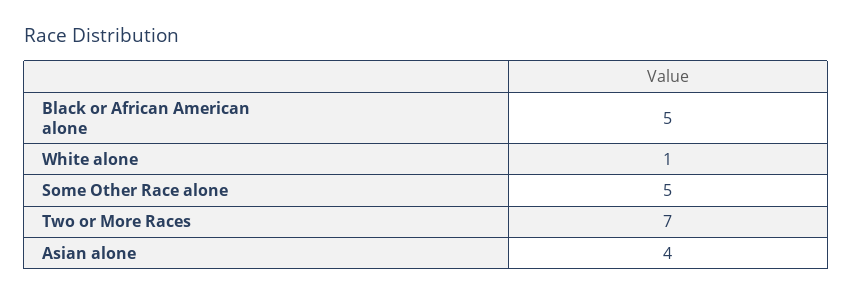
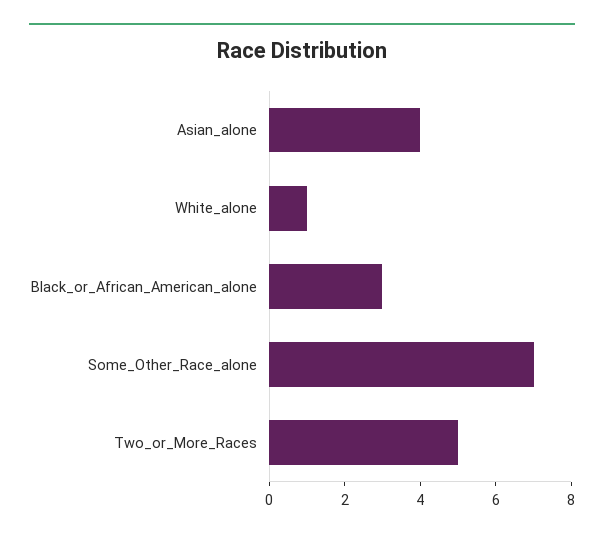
Black or African American alone: 5 -> 3
Some Other Race alone: 5 -> 7
Two or More Races: 7 -> 5

